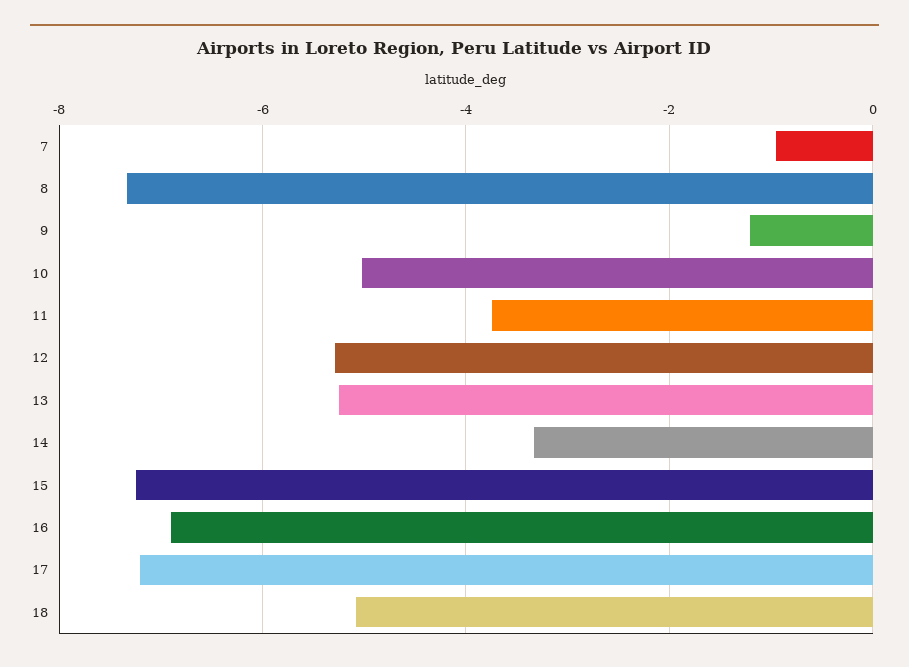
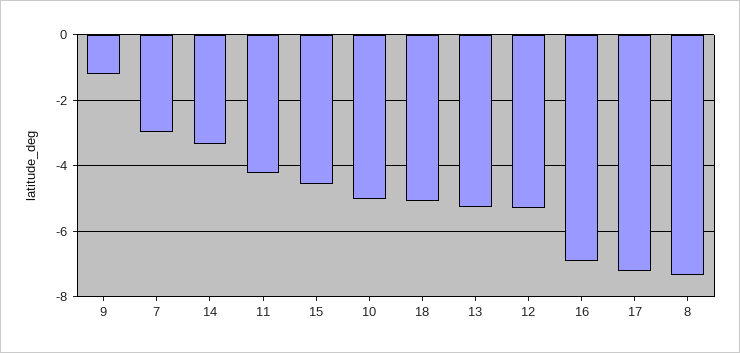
7: -1 -> -3
11: -3.8 -> -4.2
15: -7.2 -> -4.6

